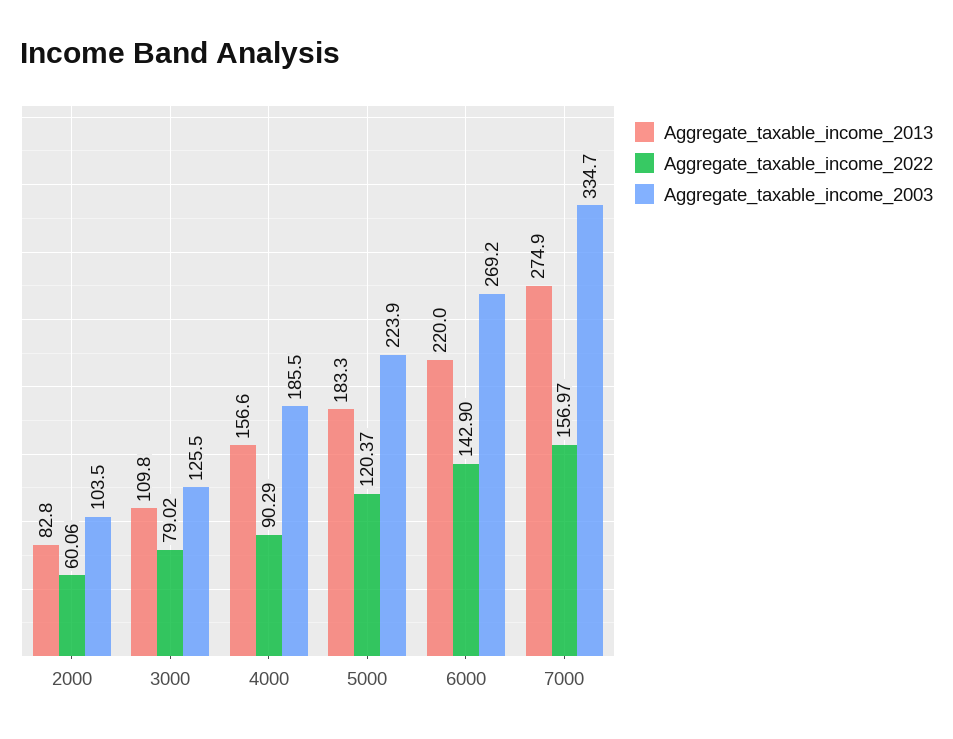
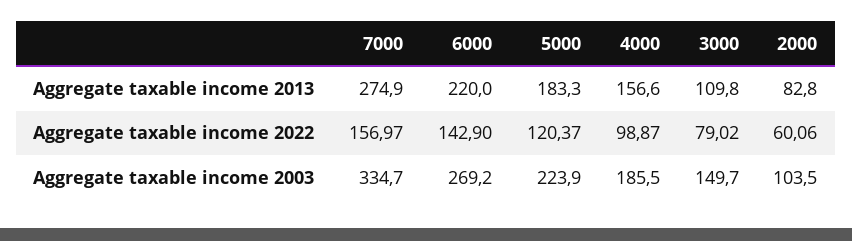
Aggregate_taxable_income_2003, 3000: 125.5 -> 149.7
Aggregate_taxable_income_2022, 4000: 90.29 -> 98.87

